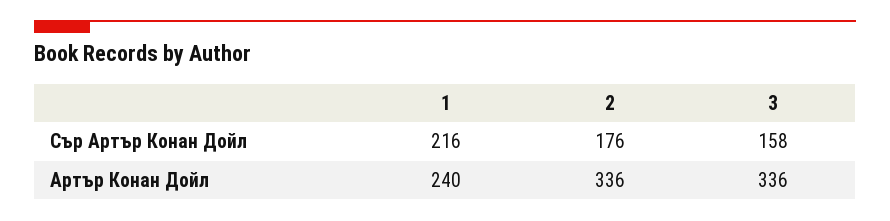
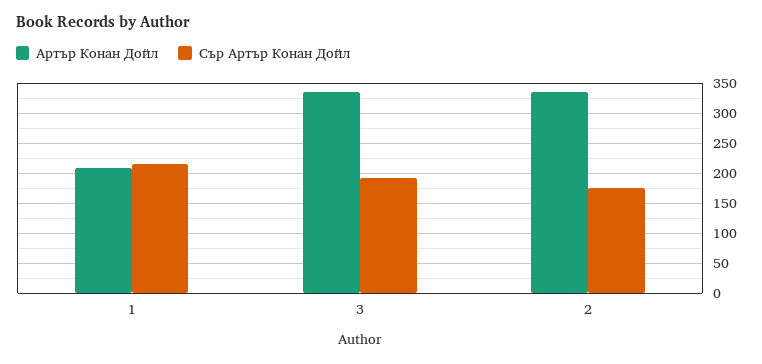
Сър Артър Конан Дойл, 3: 158 -> 190
Артър Конан Дойл, 1: 240 -> 210

